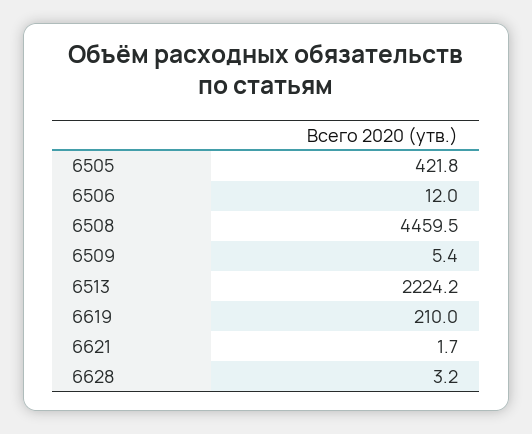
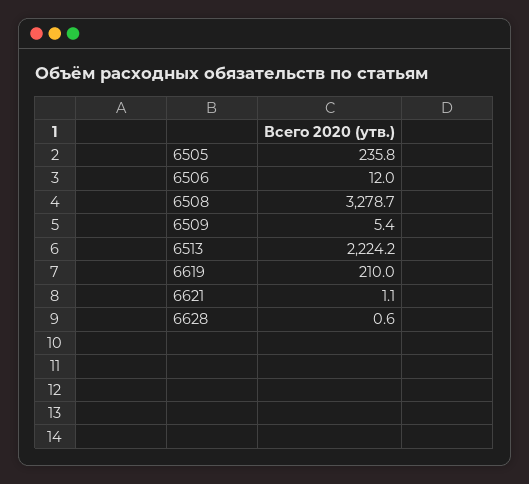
6505: 421.8 -> 235.8
6508: 4459.5 -> 3278.7
6621: 1.7 -> 1.1
6628: 3.2 -> 0.6

